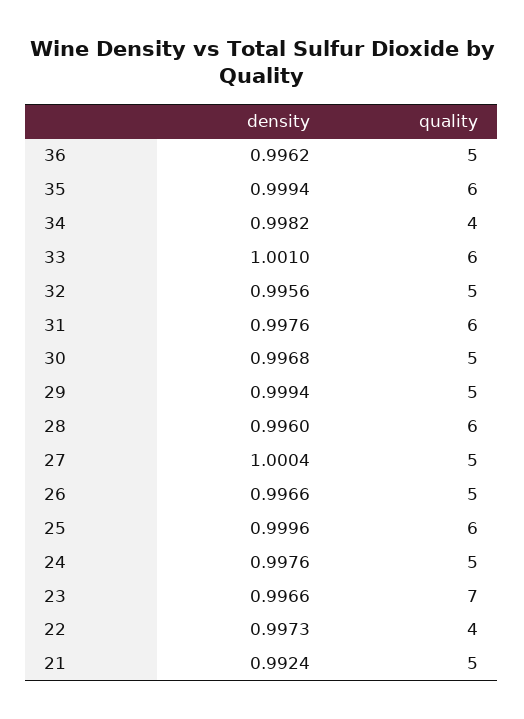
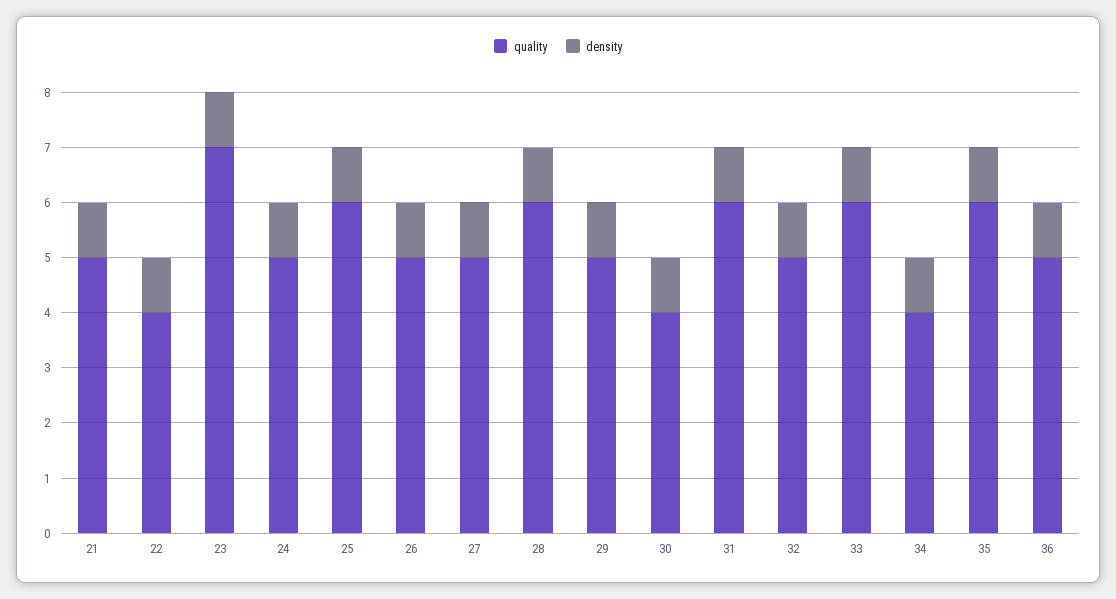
quality, 30: 5 -> 4

